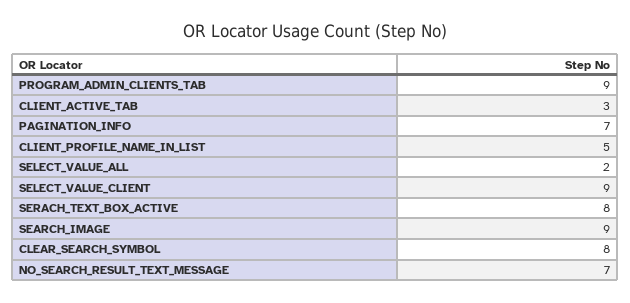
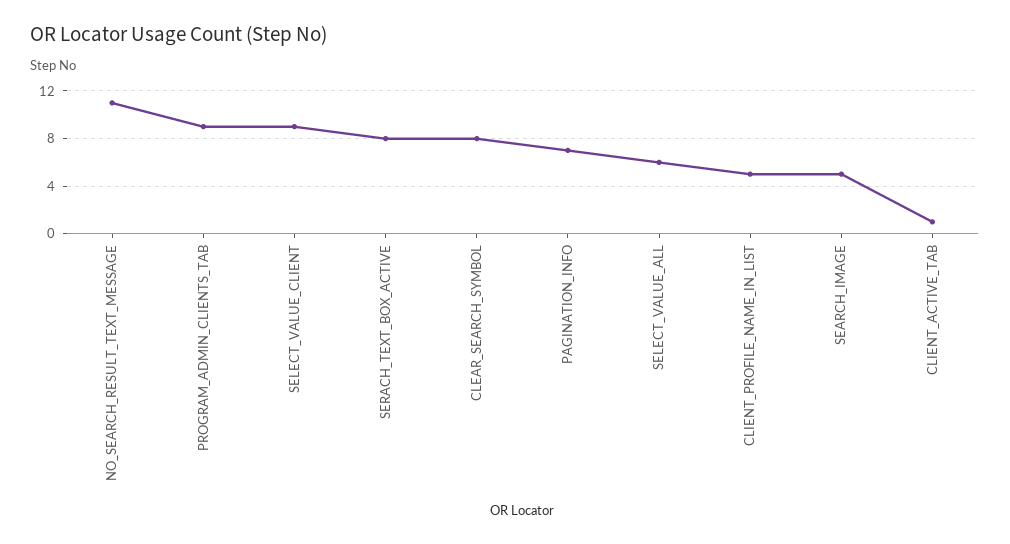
CLIENT_ACTIVE_TAB: 3 -> 1
SELECT_VALUE_ALL: 2 -> 6
SEARCH_IMAGE: 9 -> 5
NO_SEARCH_RESULT_TEXT_MESSAGE: 7 -> 11

